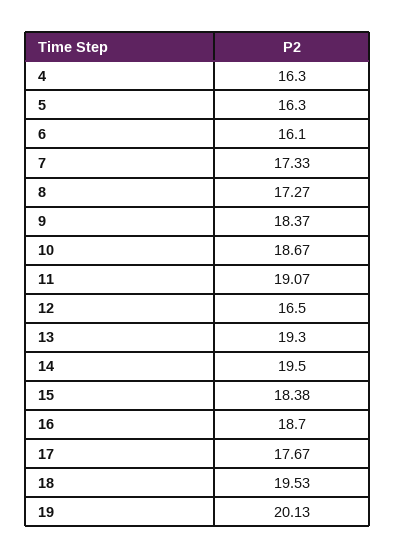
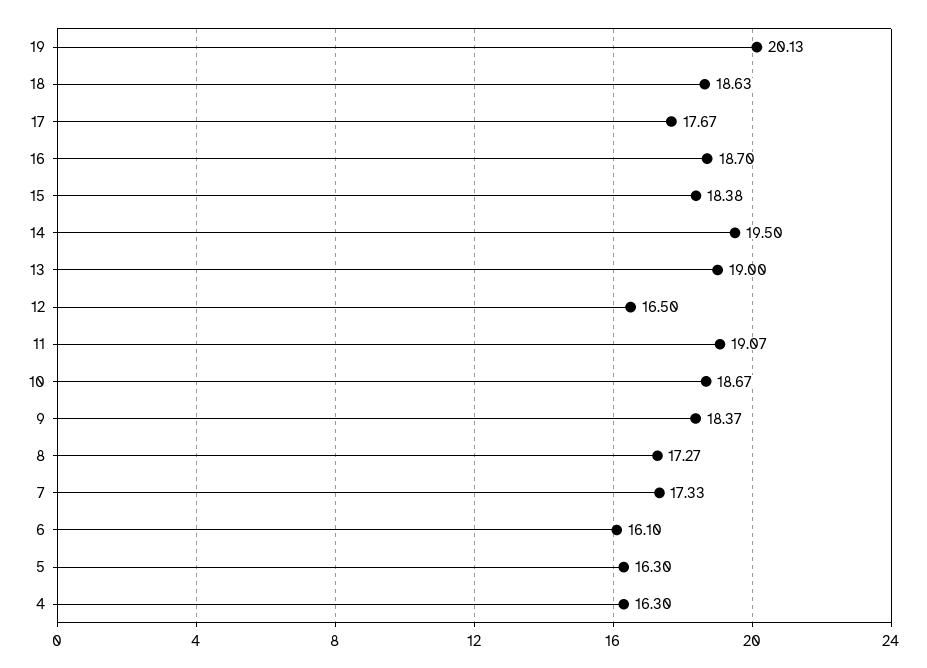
13: 19.3 -> 19
18: 19.53 -> 18.63

